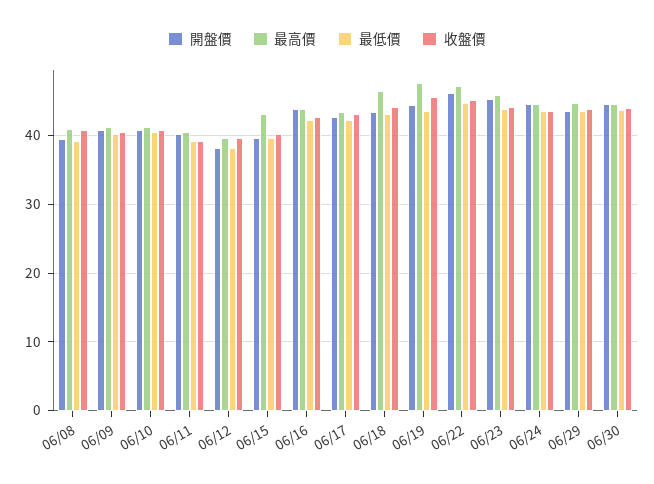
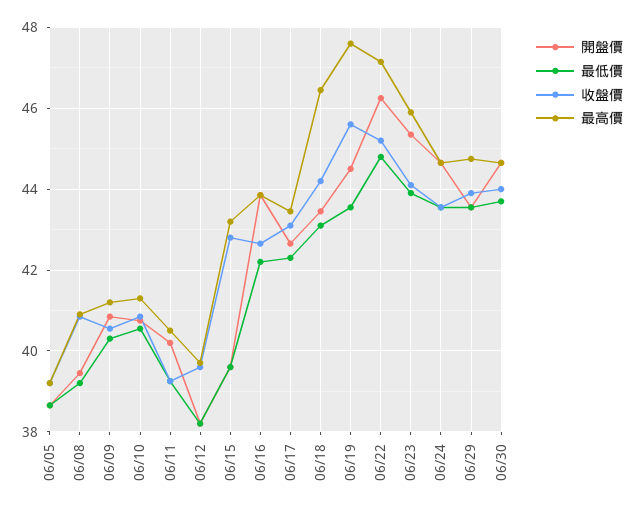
收盤價, 06/15: 40 -> 42.8
開盤價, 06/05: none -> 38.6
最低價, 06/05: none -> 38.6
收盤價, 06/05: none -> 39.2
最高價, 06/05: none -> 39.2

